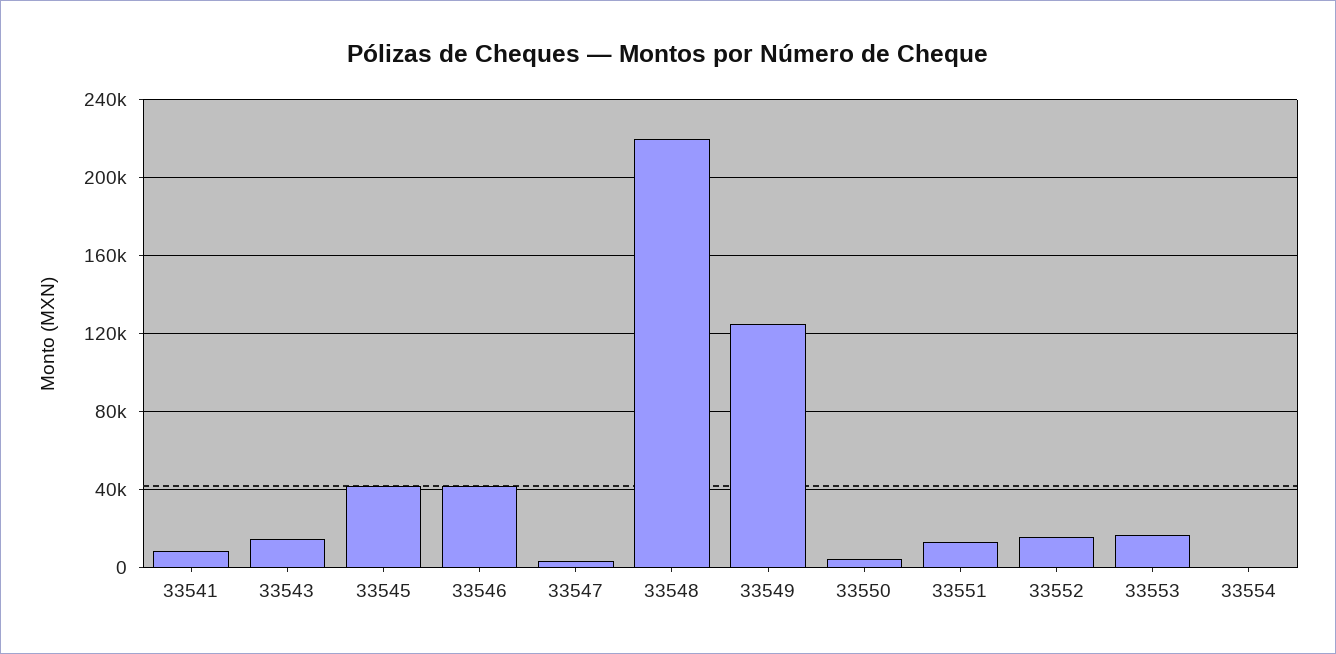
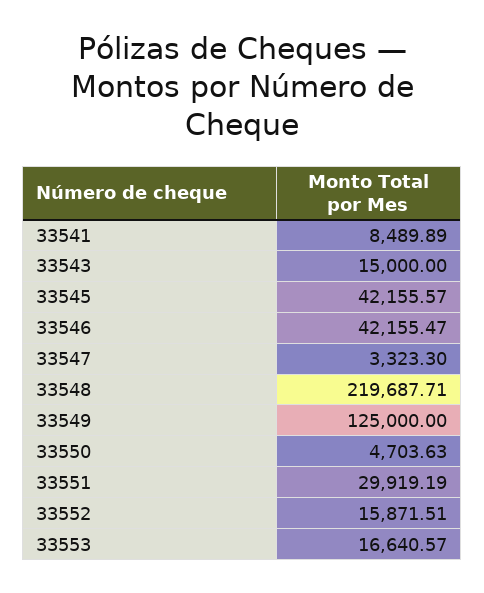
33551: 15000 -> 29919.19
33554: 0 -> none

